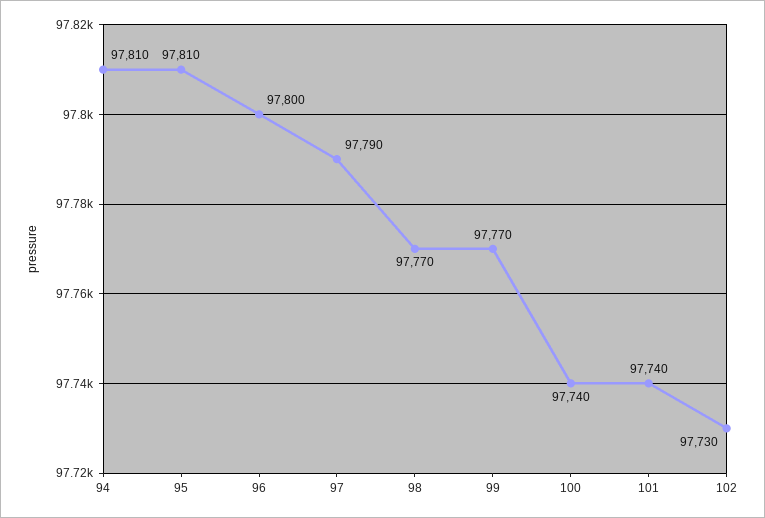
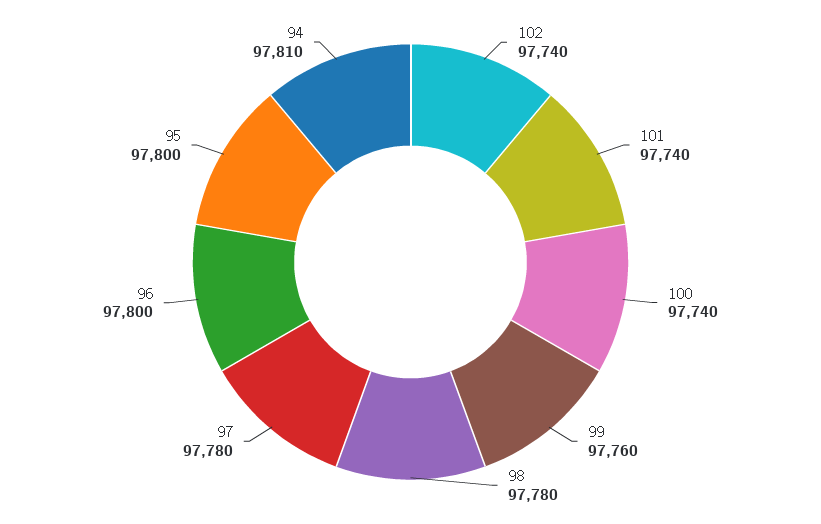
95: 97810 -> 97800
97: 97790 -> 97780
98: 97770 -> 97780
99: 97770 -> 97760
102: 97730 -> 97740

